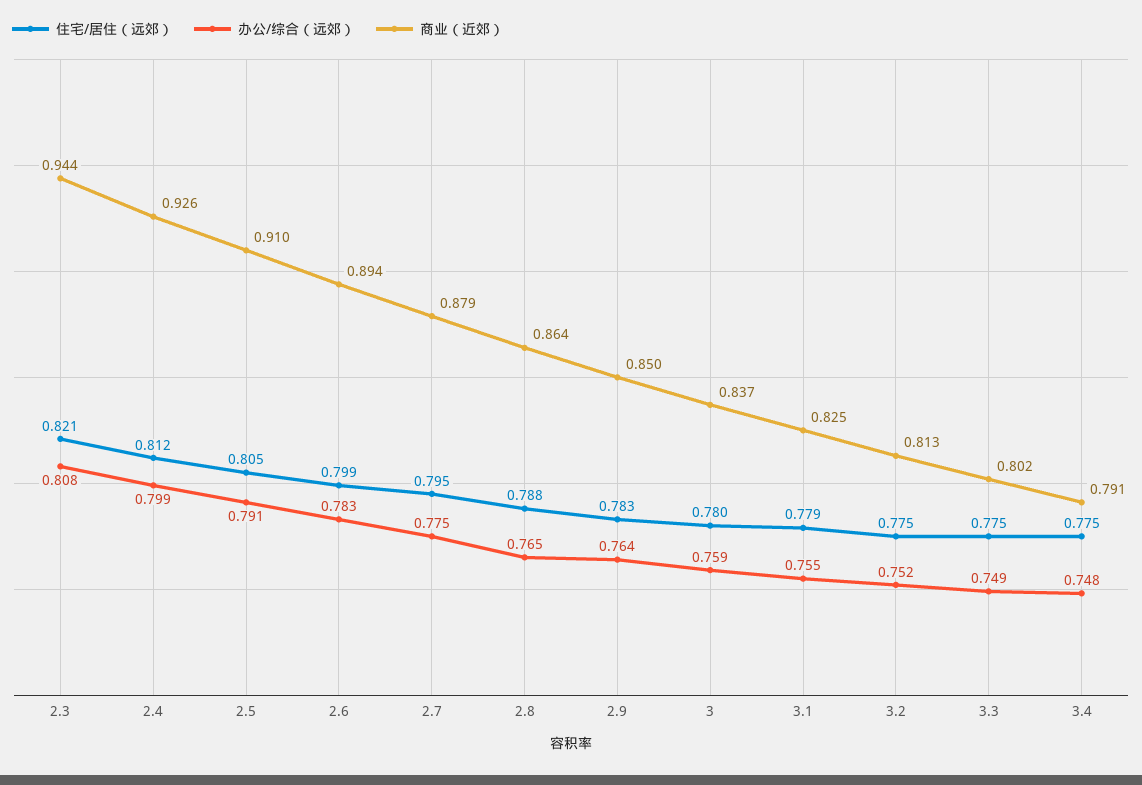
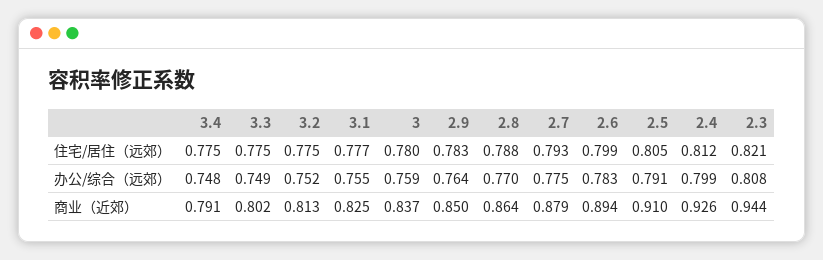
住宅/居住（远郊）, 2.7: 0.795 -> 0.793
办公/综合（远郊）, 2.8: 0.765 -> 0.77
住宅/居住（远郊）, 3.1: 0.779 -> 0.777

